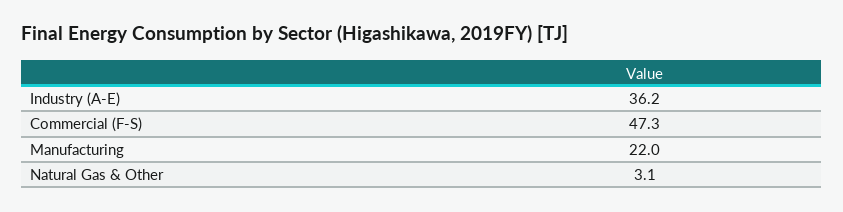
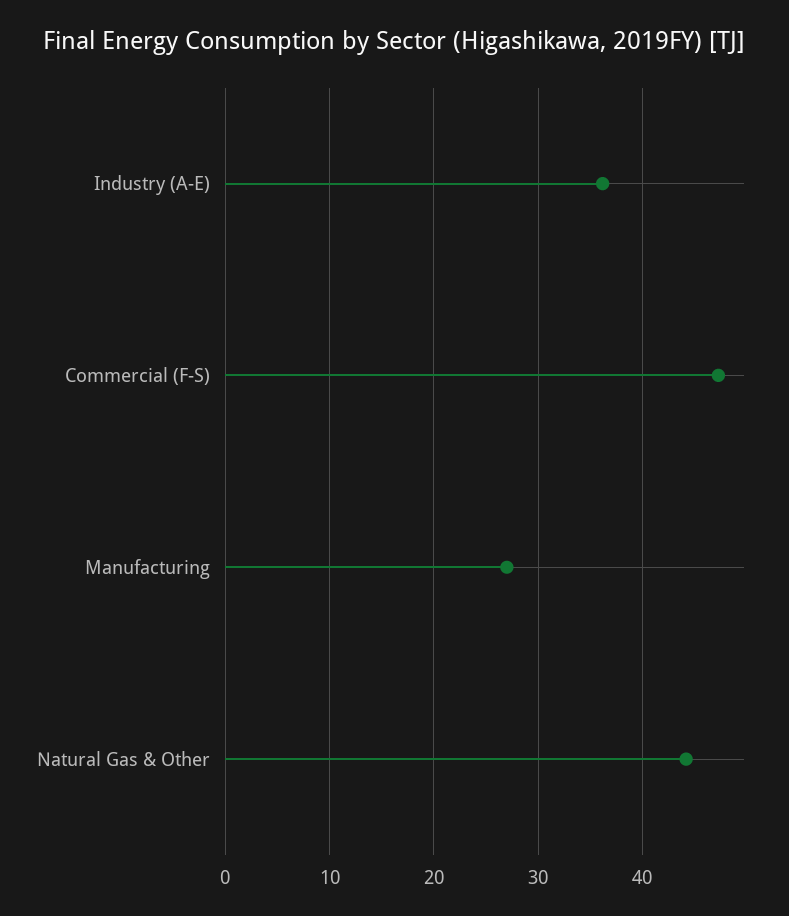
Manufacturing: 22 -> 27
Natural Gas & Other: 3.1 -> 44

